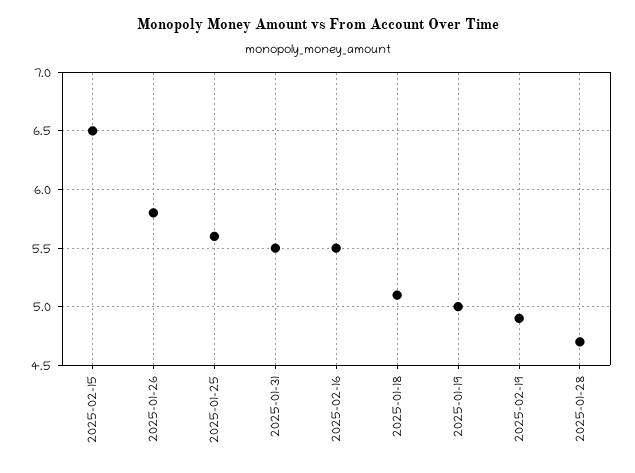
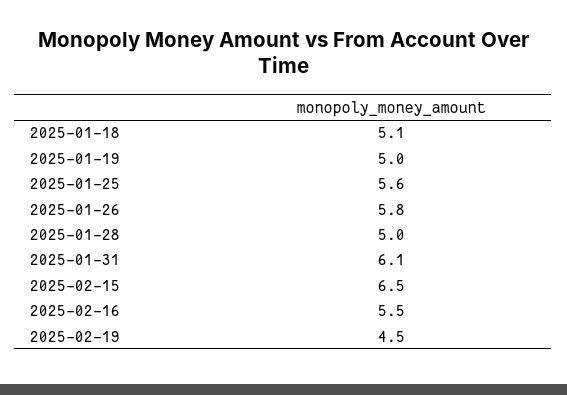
2025-01-31: 5.5 -> 6.1
2025-02-19: 4.9 -> 4.5
2025-01-28: 4.7 -> 5

